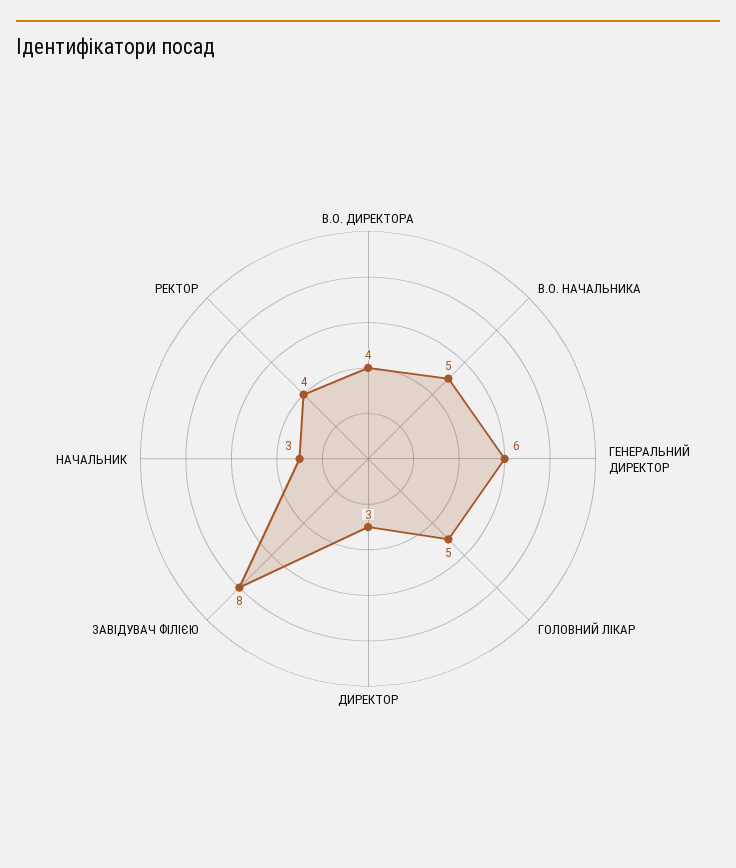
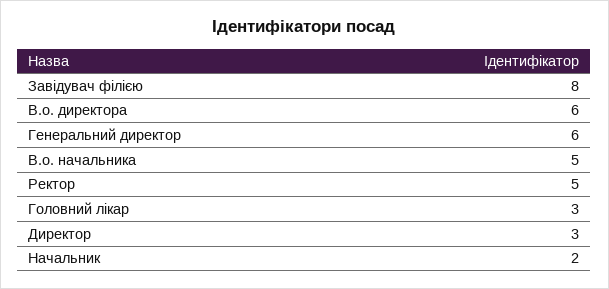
В.О. ДИРЕКТОРА: 4 -> 6
ГОЛОВНИЙ ЛІКАР: 5 -> 3
НАЧАЛЬНИК: 3 -> 2
РЕКТОР: 4 -> 5

